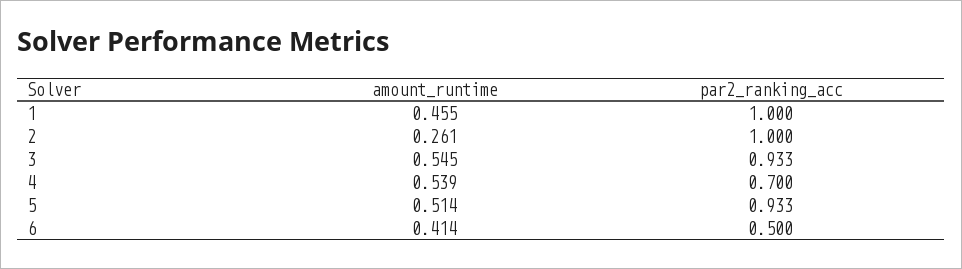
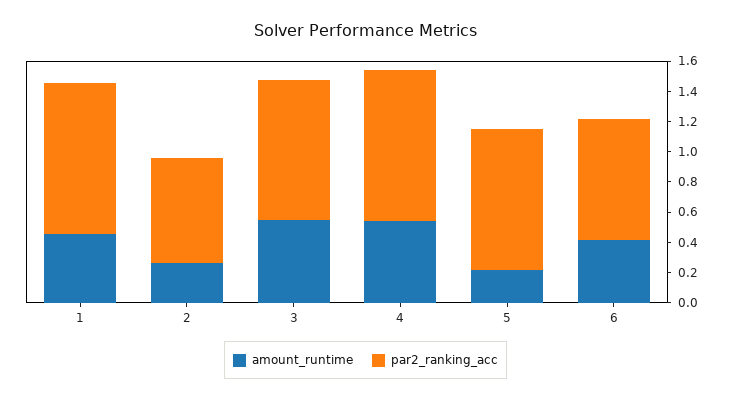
par2_ranking_acc, 2: 1 -> 0.7
par2_ranking_acc, 4: 0.7 -> 1
amount_runtime, 5: 0.514 -> 0.2
par2_ranking_acc, 6: 0.5 -> 0.8

